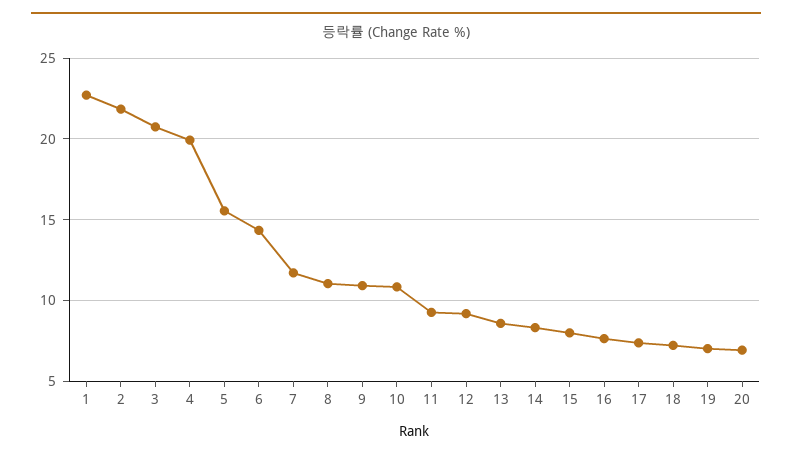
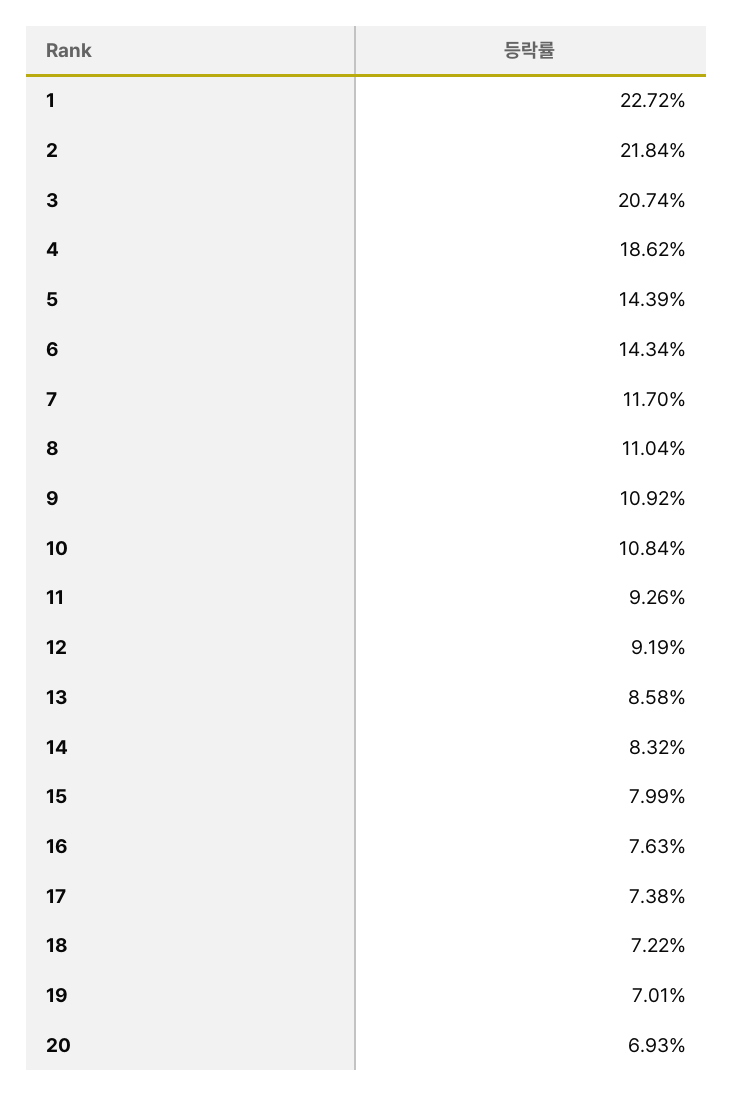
4: 20 -> 18.62
5: 15.5 -> 14.39

